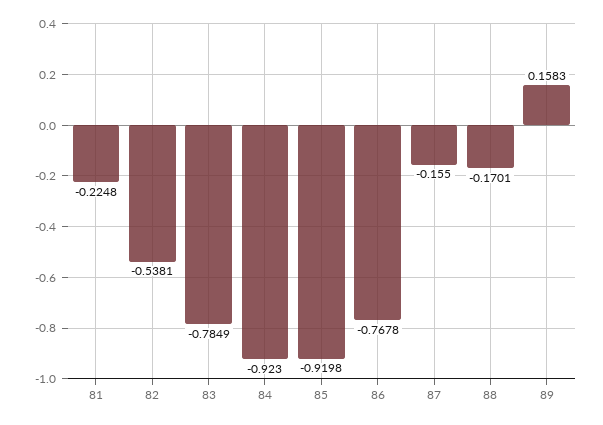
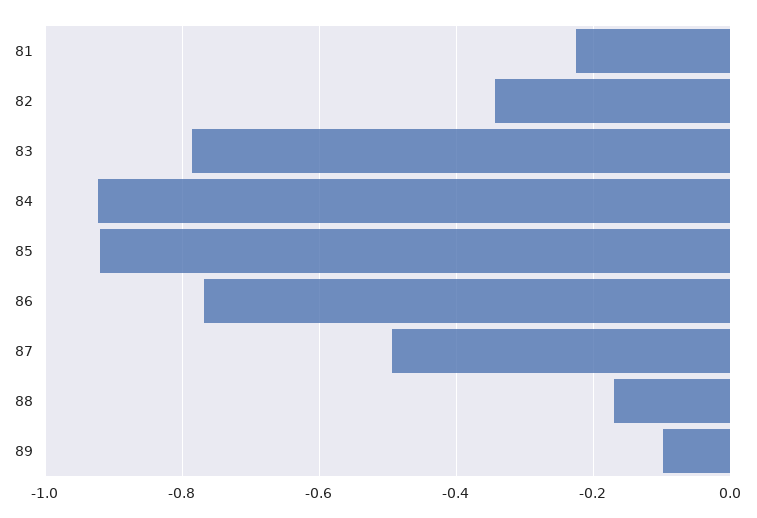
82: -0.5381 -> -0.34
87: -0.155 -> -0.5
89: 0.1583 -> -0.1

